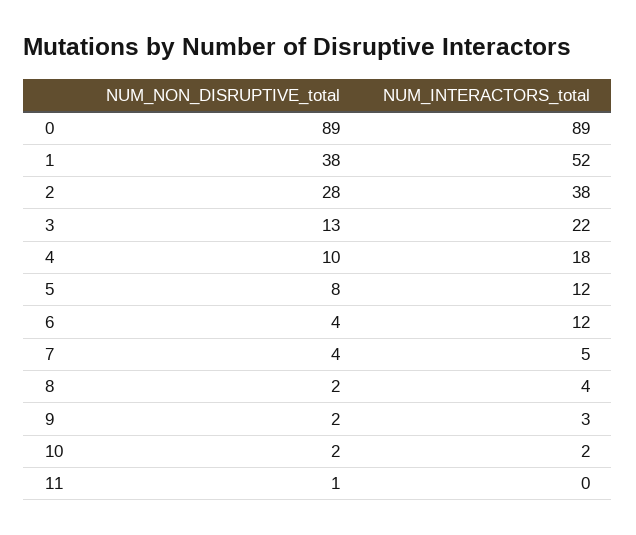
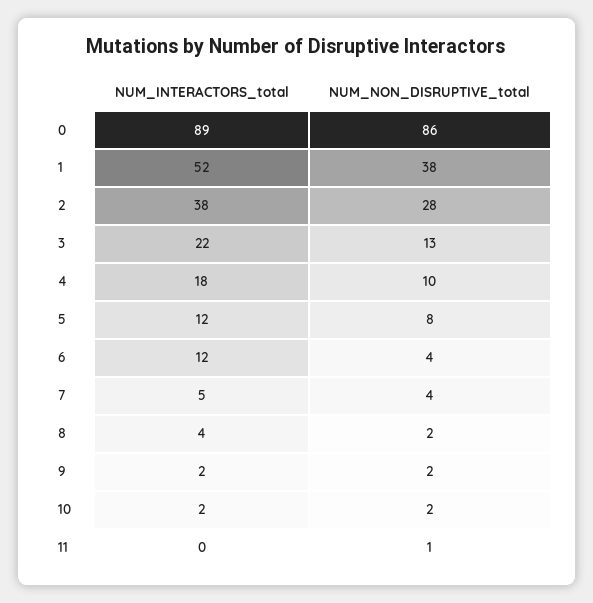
NUM_NON_DISRUPTIVE_total, 0: 89 -> 86
NUM_INTERACTORS_total, 9: 3 -> 2

